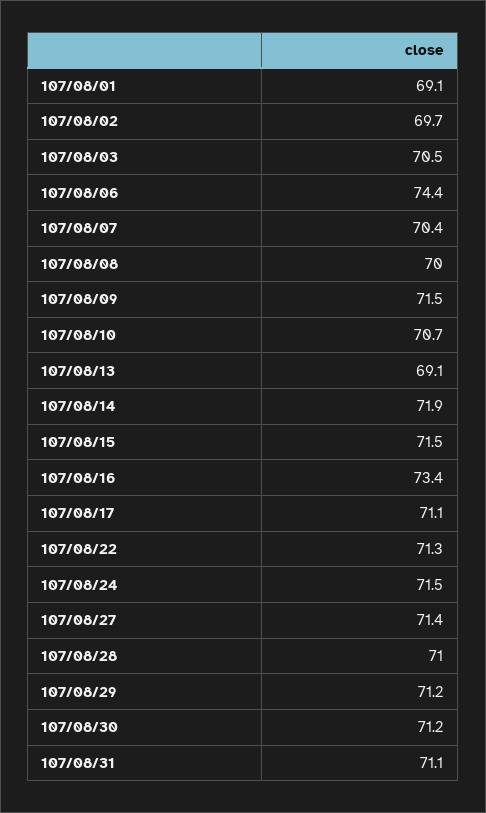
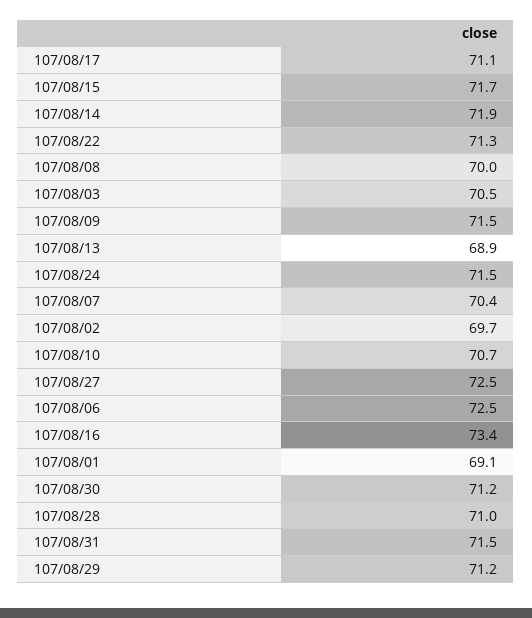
107/08/06: 74.4 -> 72.5
107/08/13: 69.1 -> 68.9
107/08/15: 71.5 -> 71.7
107/08/27: 71.4 -> 72.5
107/08/31: 71.1 -> 71.5

